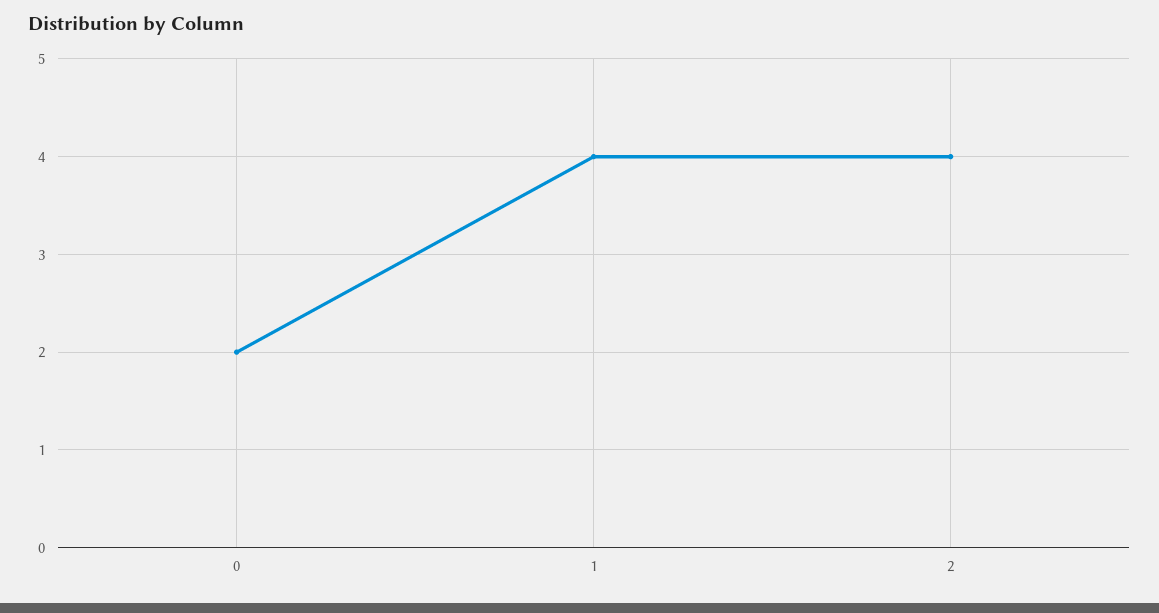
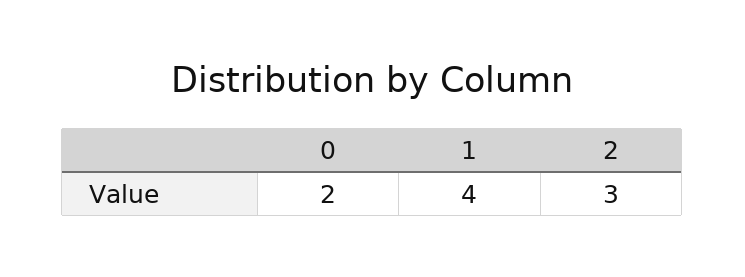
2: 4 -> 3

